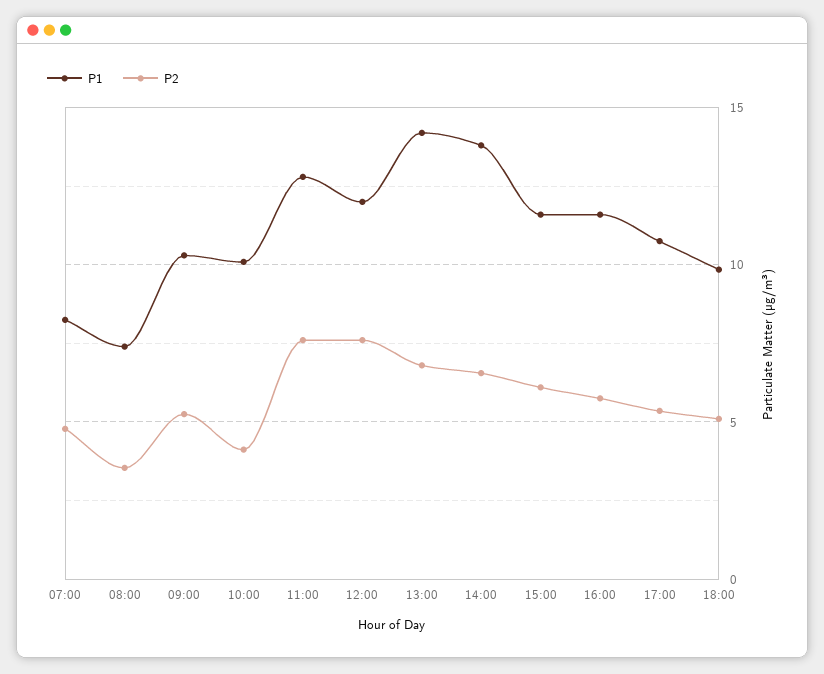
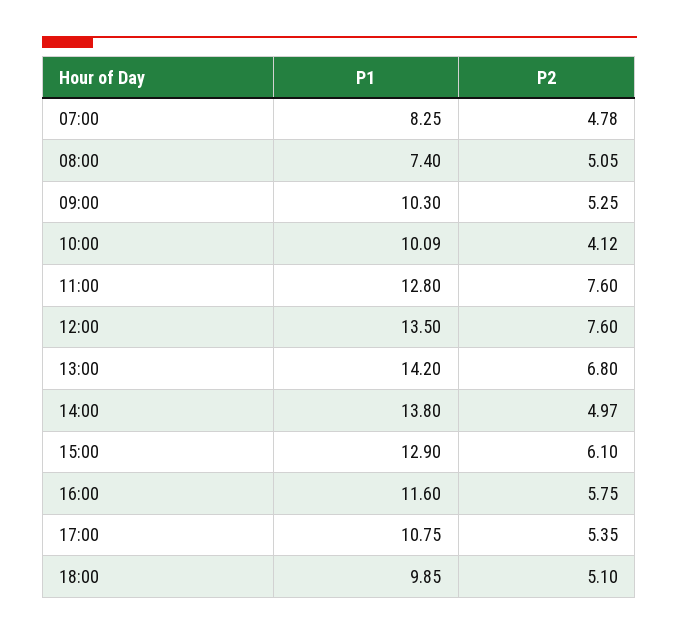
P2, 08:00: 3.5 -> 5.05
P1, 12:00: 12 -> 13.5
P2, 14:00: 6.5 -> 4.97
P1, 15:00: 11.5 -> 12.9

